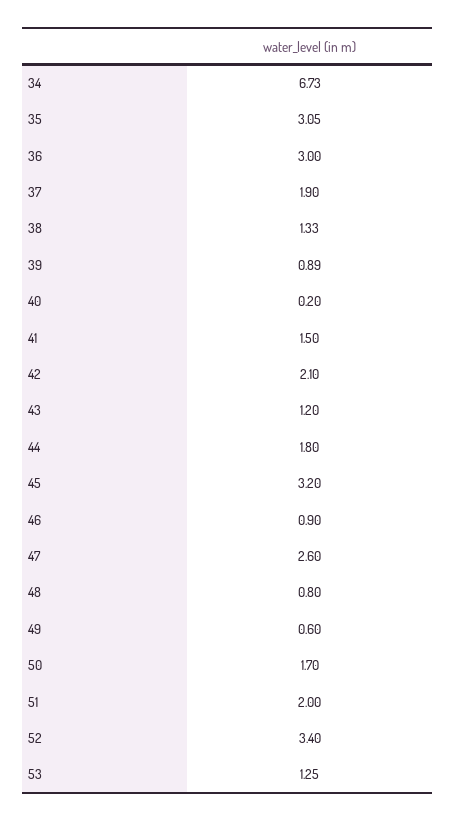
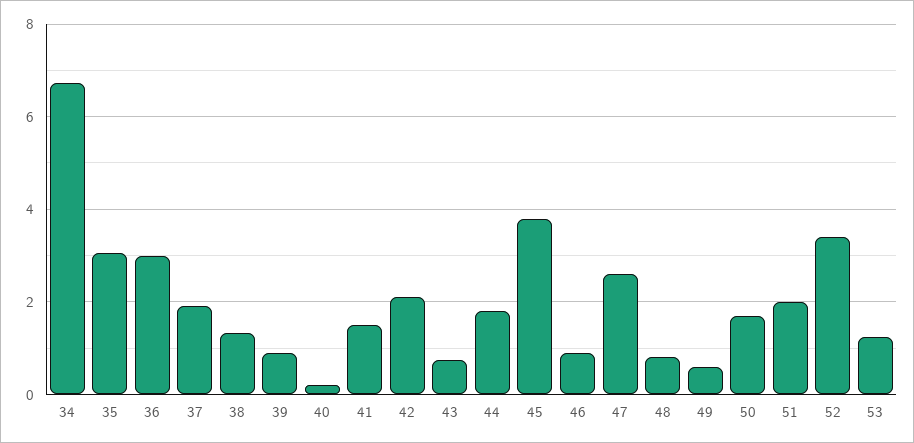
43: 1.2 -> 0.8
45: 3.2 -> 3.8

